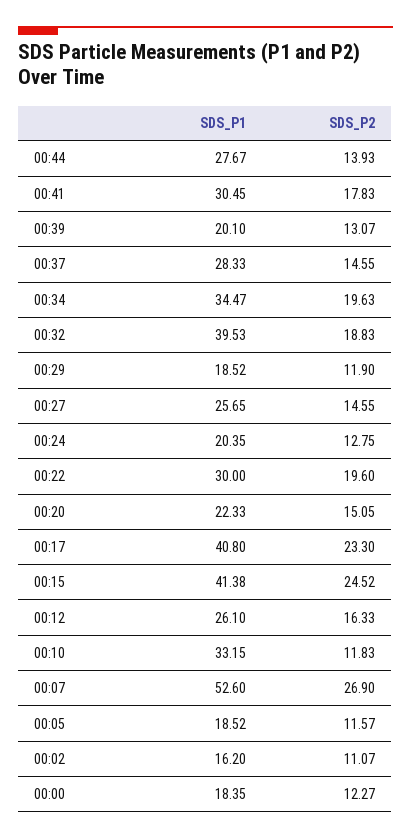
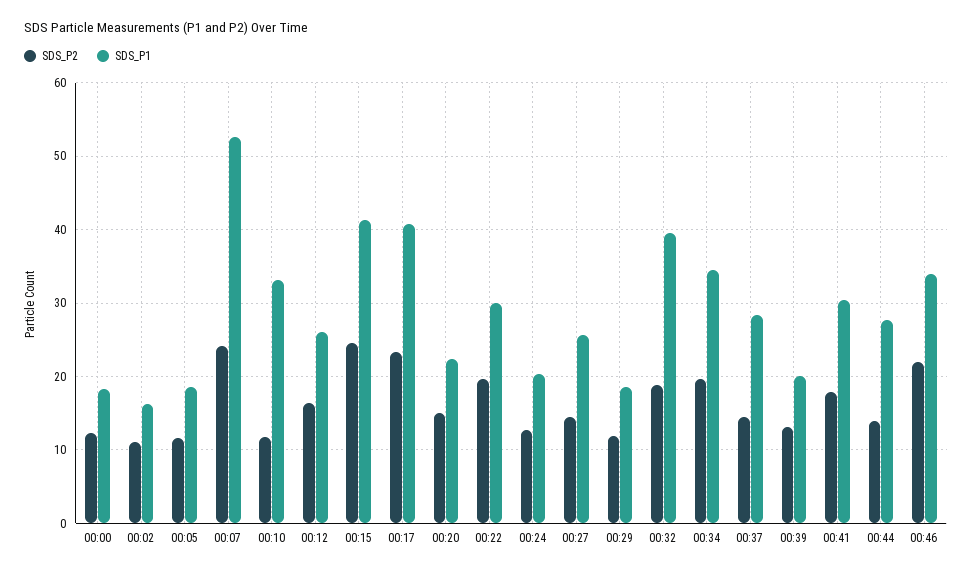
SDS_P2, 00:07: 26.9 -> 24
SDS_P2, 00:46: none -> 22
SDS_P1, 00:46: none -> 34

